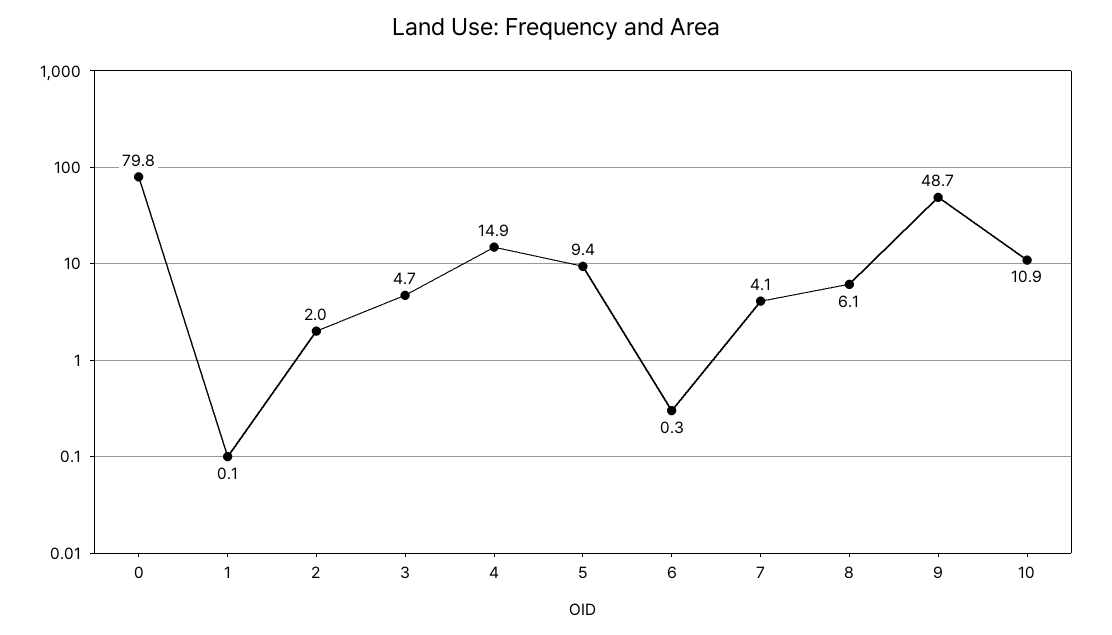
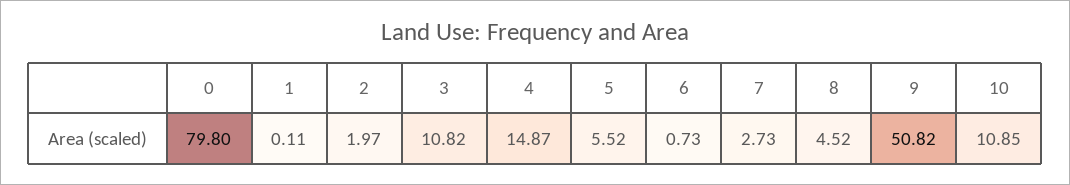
3: 4.7 -> 10.82
5: 9.4 -> 5.52
6: 0.3 -> 0.73
7: 4.1 -> 2.73
8: 6.1 -> 4.52
9: 48.7 -> 50.82

